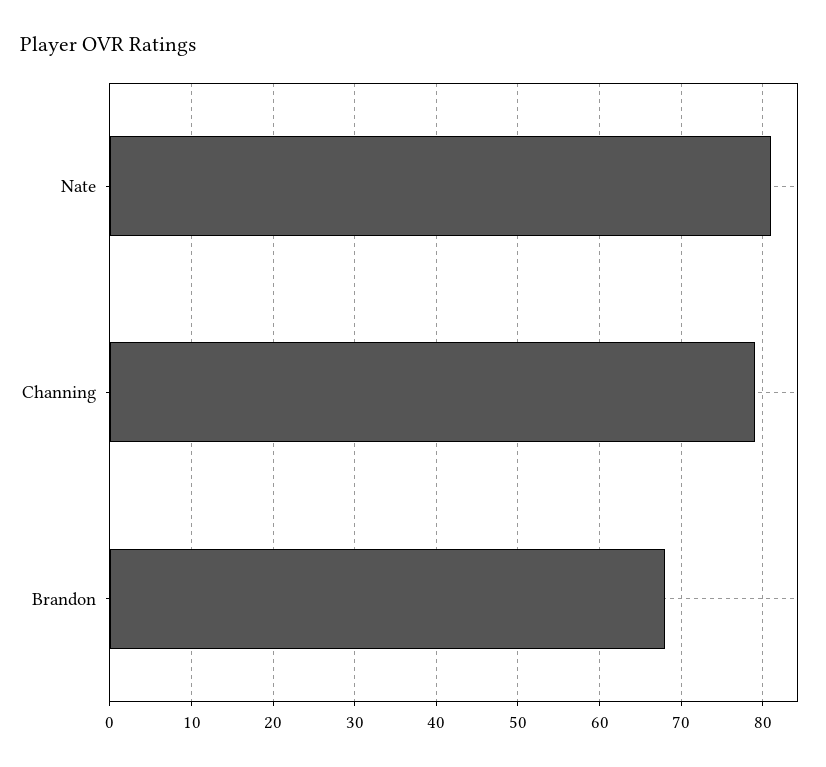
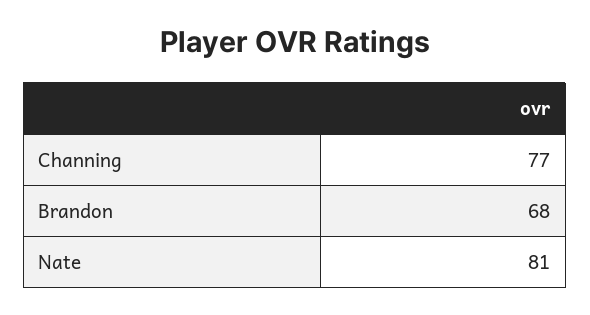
Channing: 79 -> 77

